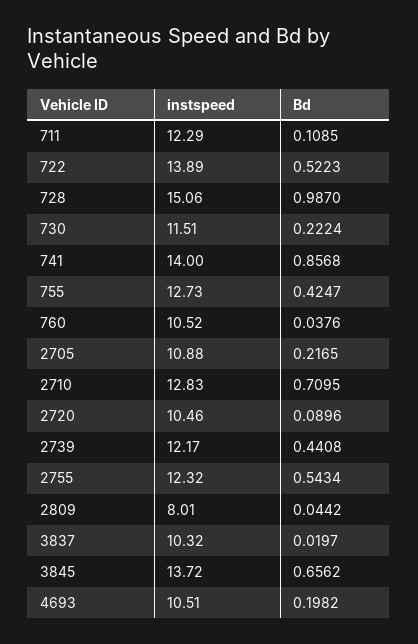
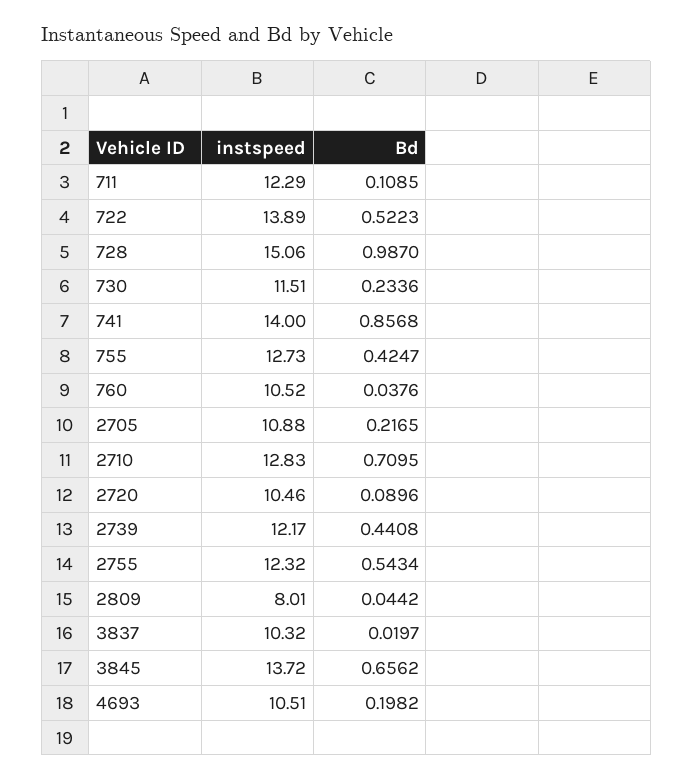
Bd, 730: 0.2224 -> 0.2336

